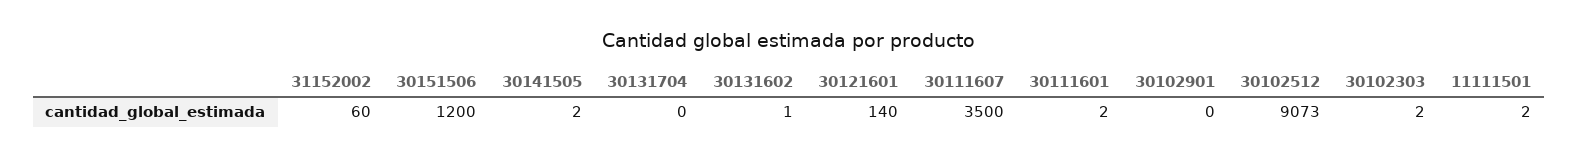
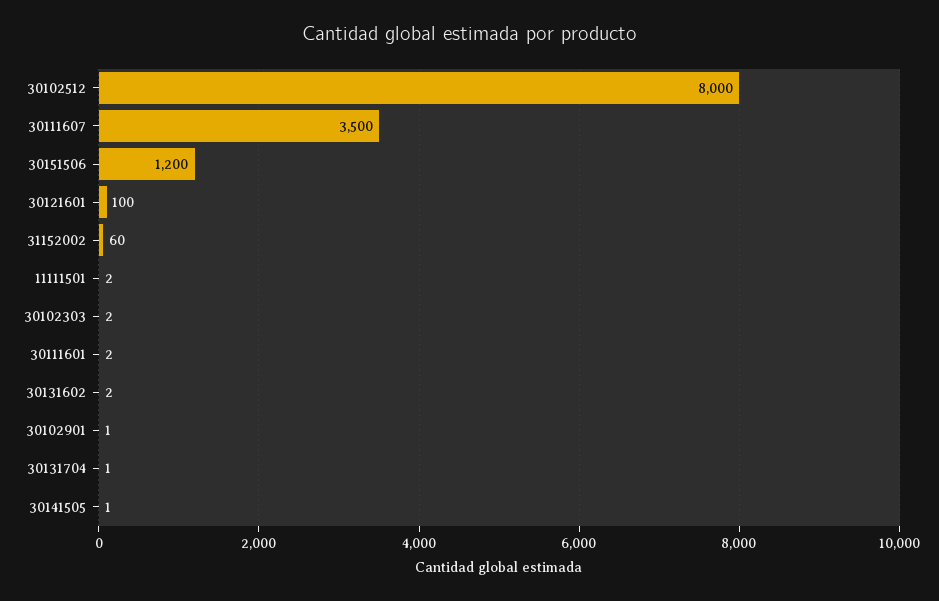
30141505: 2 -> 1
30131704: 0 -> 1
30131602: 1 -> 2
30121601: 140 -> 100
30102901: 0 -> 1
30102512: 9073 -> 8000

